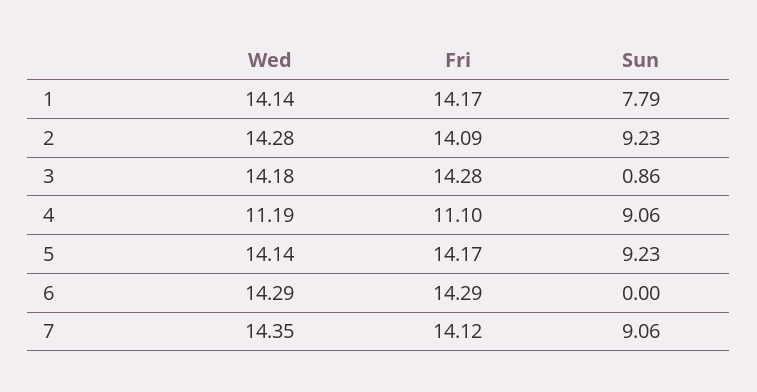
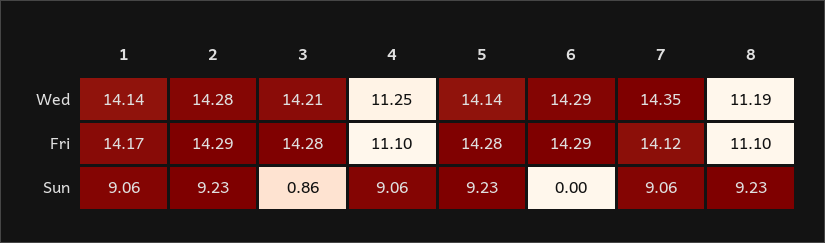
Sun, 1: 7.79 -> 9.06
Fri, 2: 14.09 -> 14.29
Wed, 3: 14.18 -> 14.21
Wed, 4: 11.19 -> 11.25
Fri, 5: 14.17 -> 14.28
Wed, 8: none -> 11.19
Fri, 8: none -> 11.1
Sun, 8: none -> 9.23

